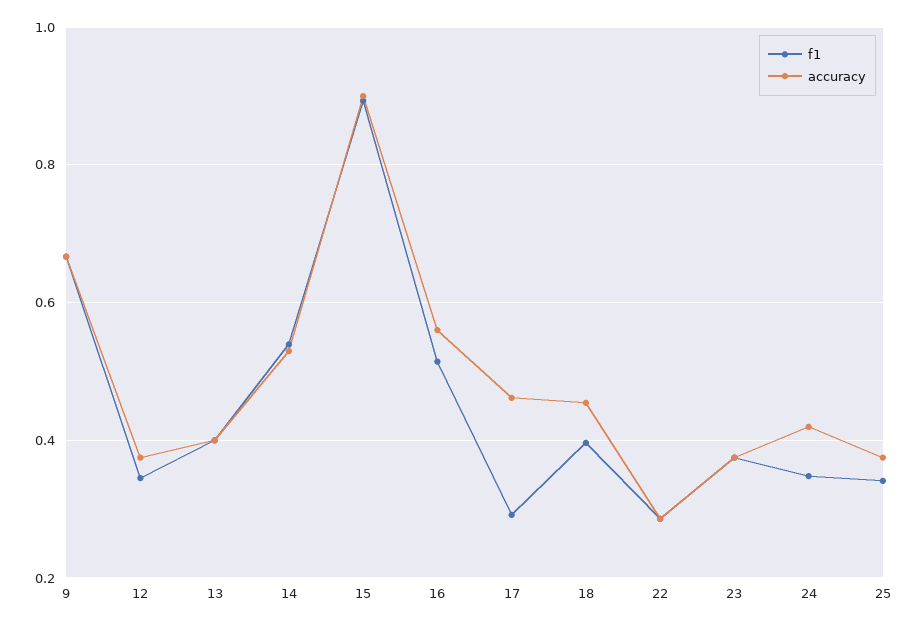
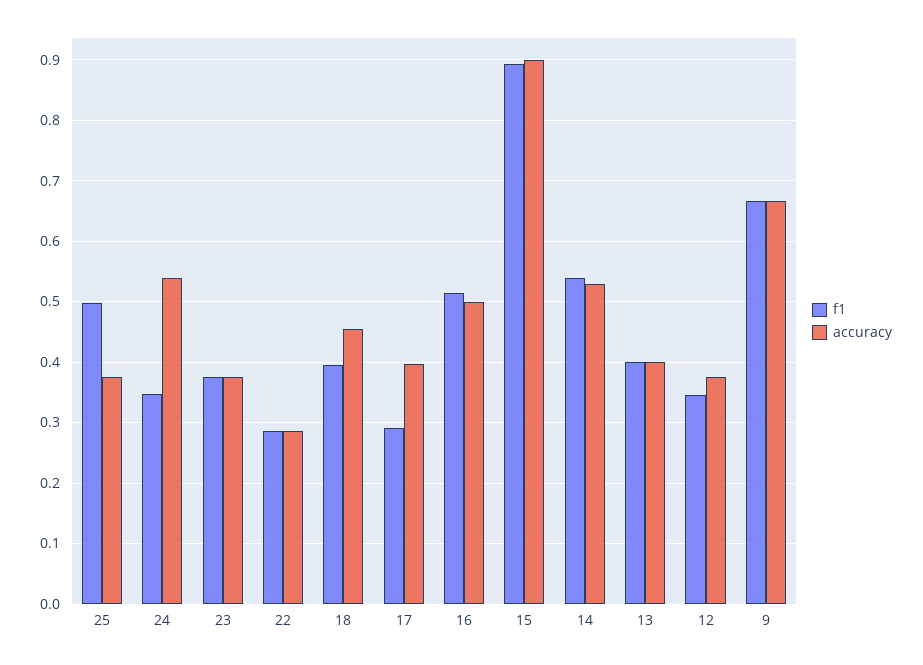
accuracy, 16: 0.56 -> 0.5
accuracy, 17: 0.46 -> 0.4
accuracy, 24: 0.42 -> 0.54
f1, 25: 0.34 -> 0.5

